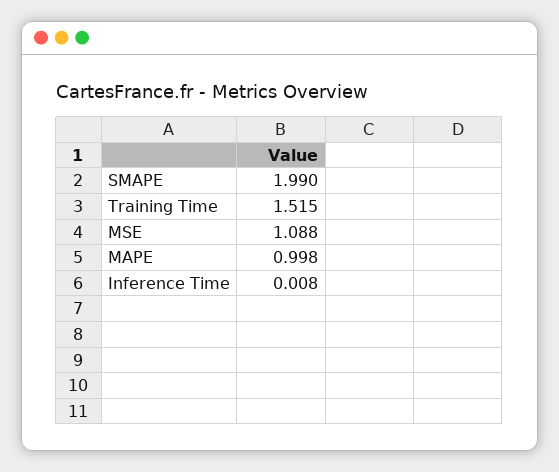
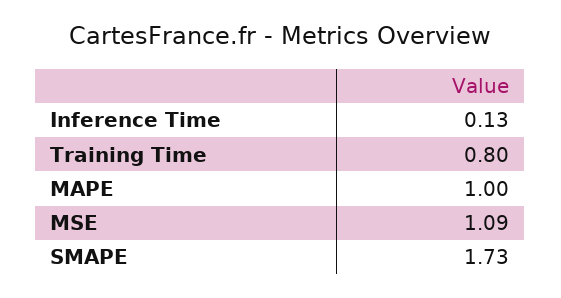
SMAPE: 1.99 -> 1.73
Training Time: 1.515 -> 0.8
Inference Time: 0.008 -> 0.13

